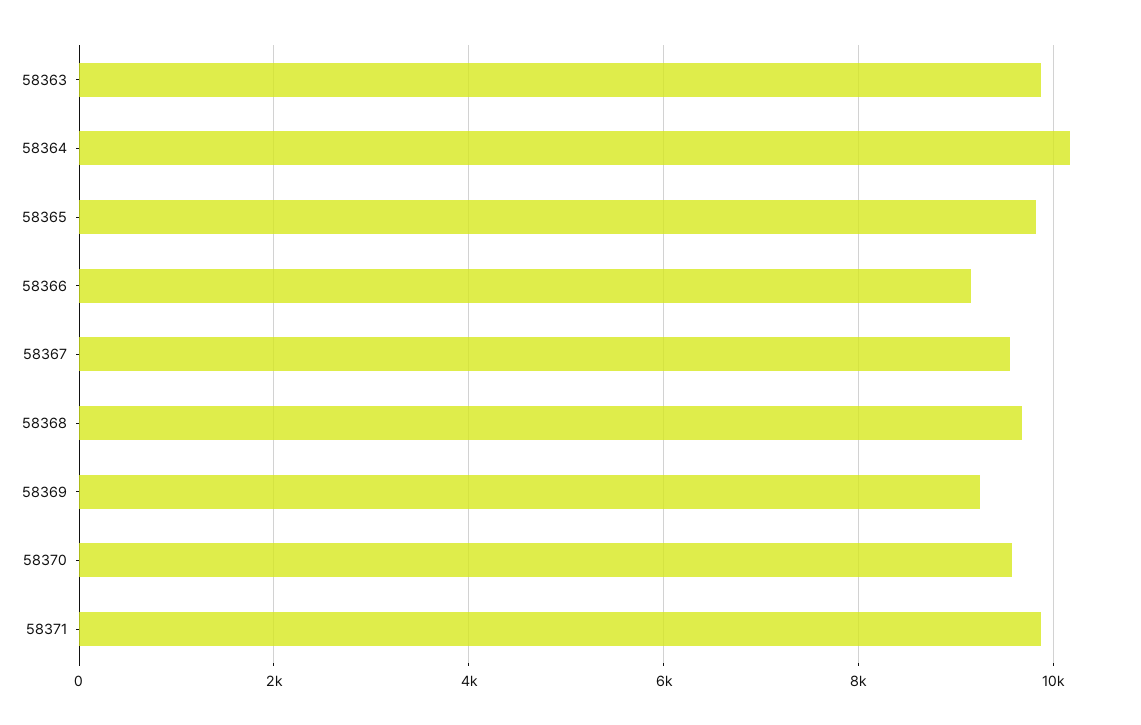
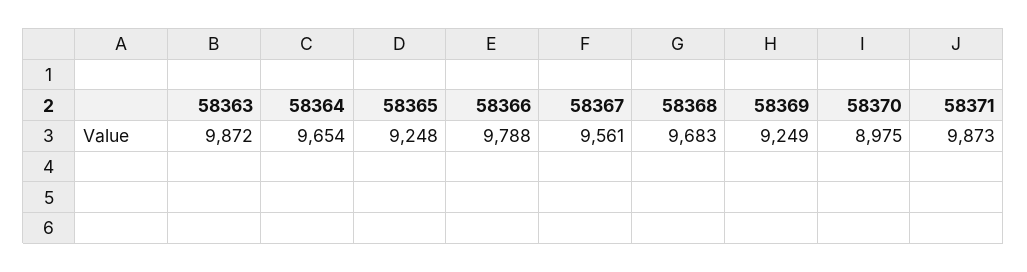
58364: 10200 -> 9654
58365: 9800 -> 9248
58366: 9200 -> 9788
58370: 9600 -> 8975

